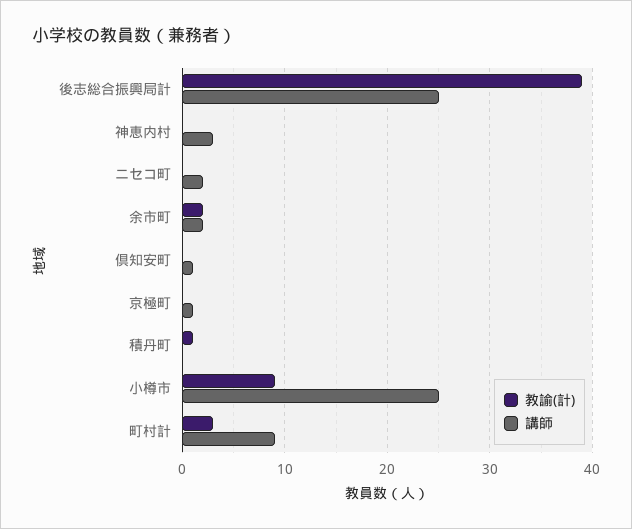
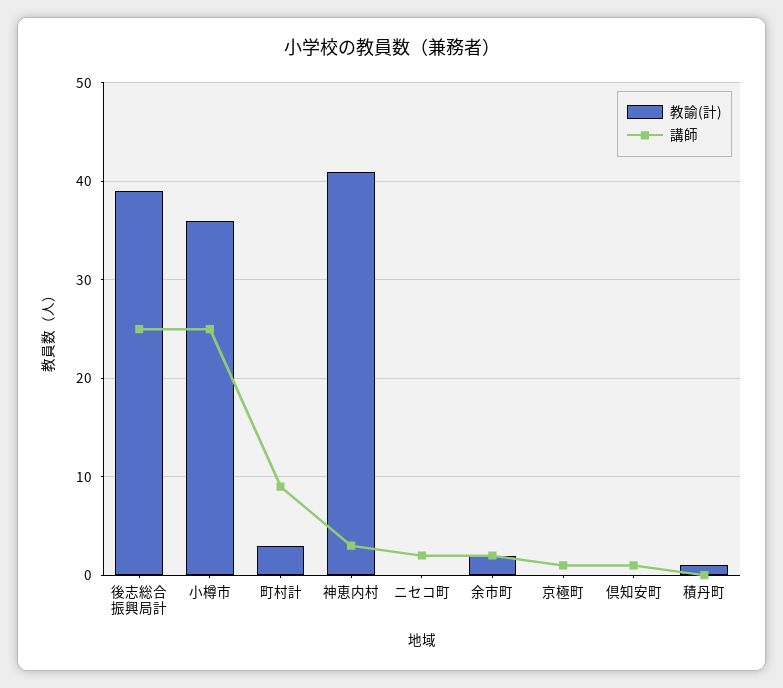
教諭(計), 神恵内村: 0 -> 41
教諭(計), 小樽市: 9 -> 36

